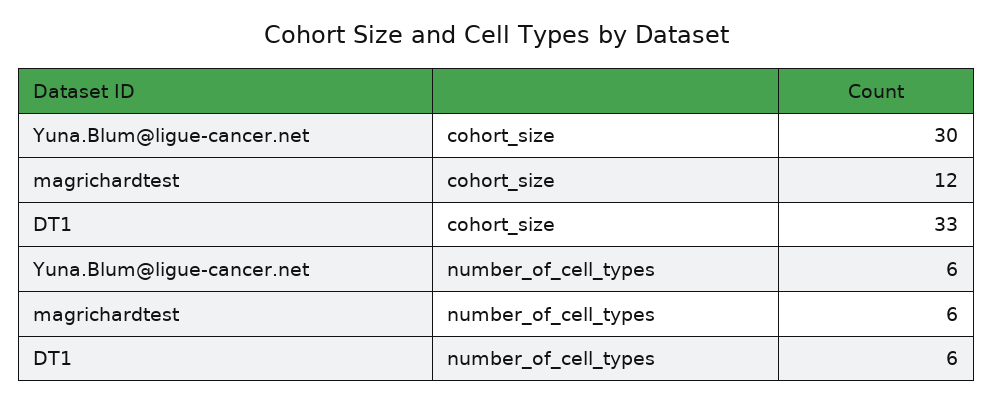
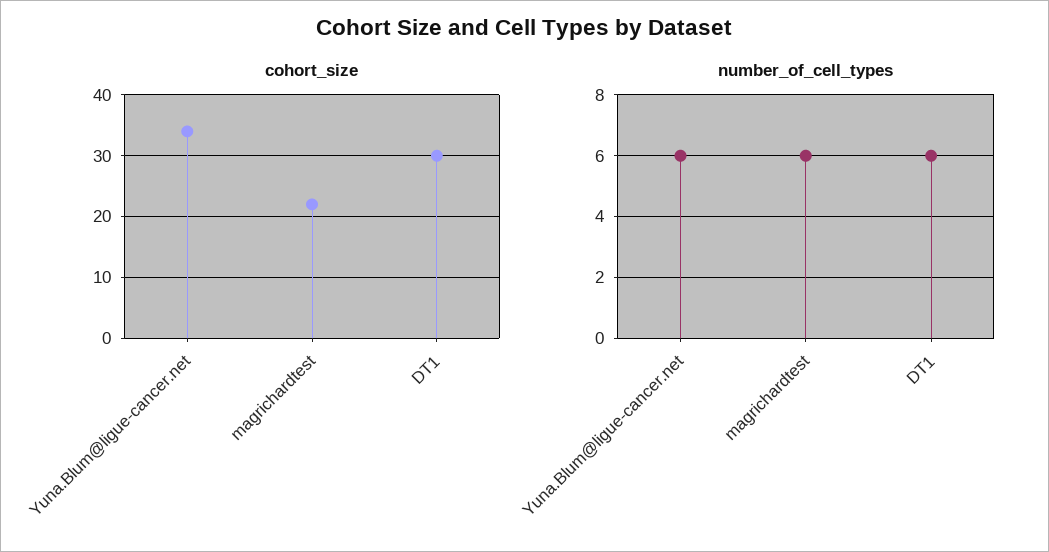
cohort_size, Yuna.Blum@ligue-cancer.net: 30 -> 34
cohort_size, magrichardtest: 12 -> 22
cohort_size, DT1: 33 -> 30

